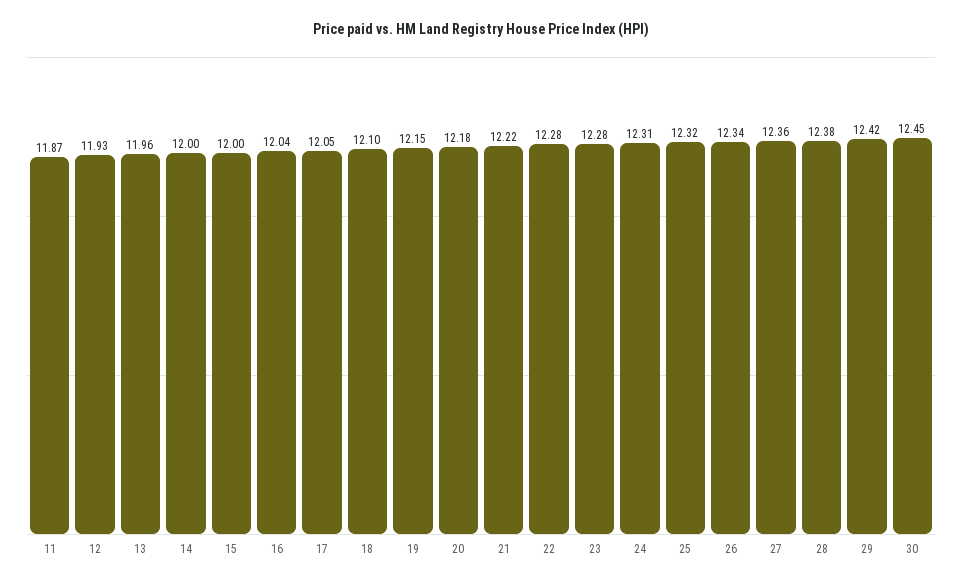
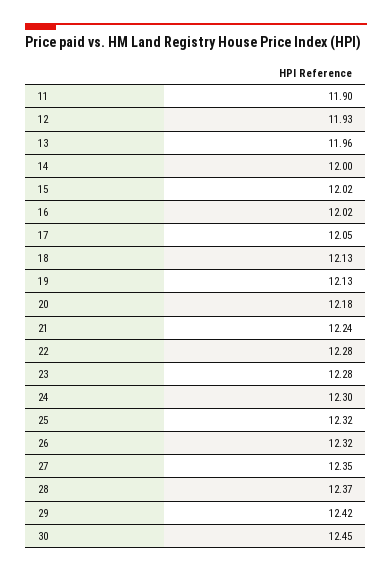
11: 11.87 -> 11.9
15: 12 -> 12.02
16: 12.04 -> 12.02
18: 12.1 -> 12.13
19: 12.15 -> 12.13
21: 12.22 -> 12.24
24: 12.31 -> 12.3
26: 12.34 -> 12.32
27: 12.36 -> 12.35
28: 12.38 -> 12.37

